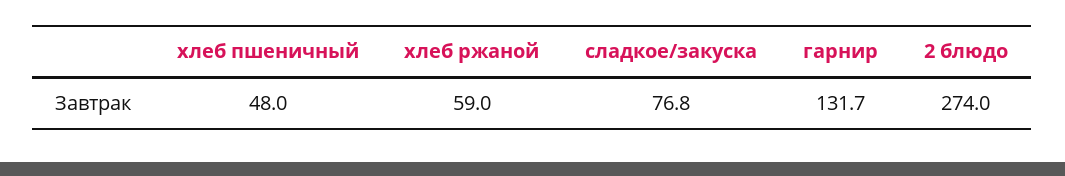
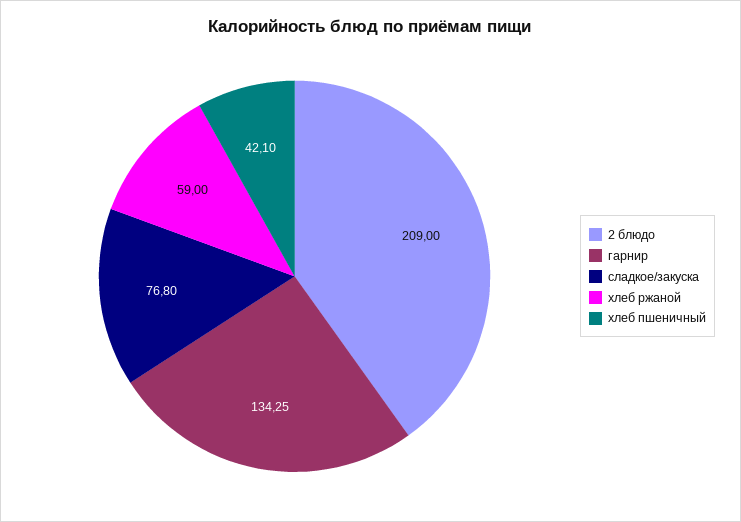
хлеб пшеничный: 48 -> 42.1
гарнир: 131.7 -> 134.25
2 блюдо: 274 -> 209

